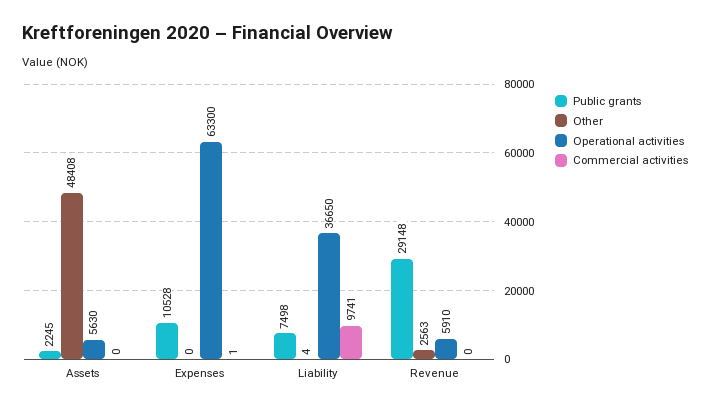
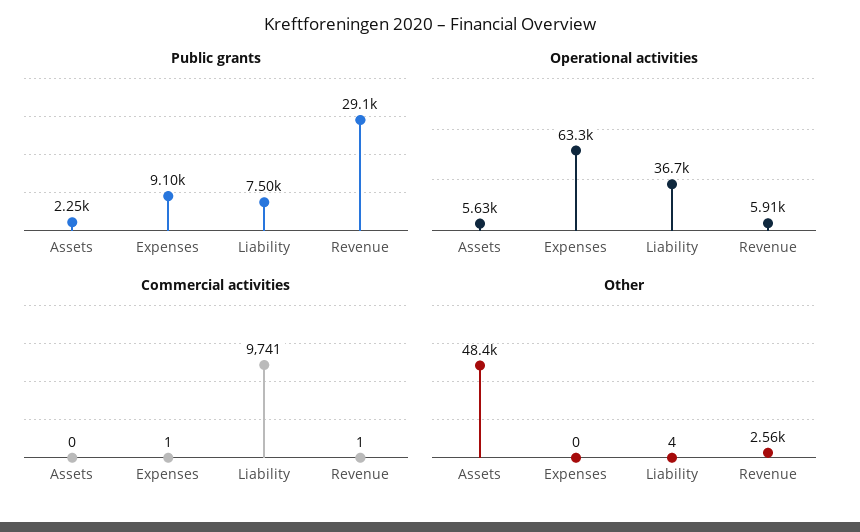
Public grants, Expenses: 10528 -> 9100
Commercial activities, Revenue: 0 -> 1

